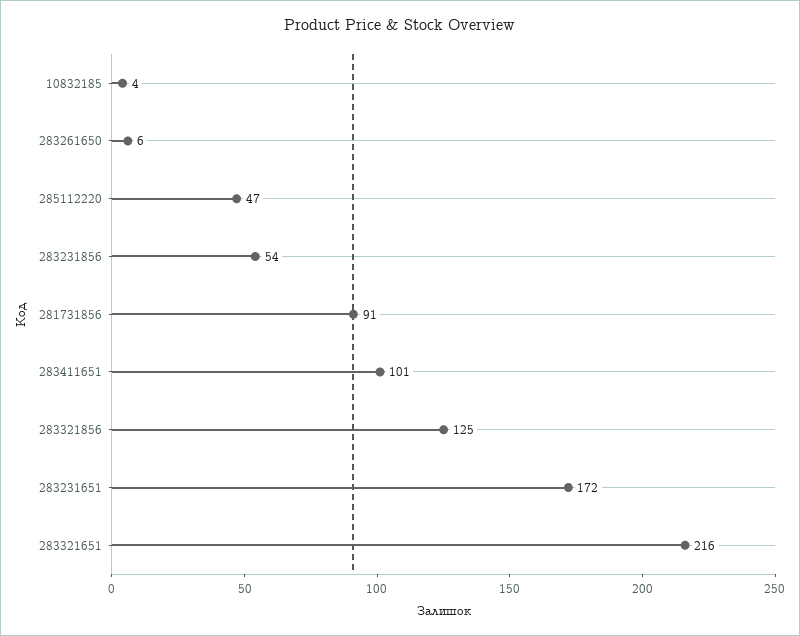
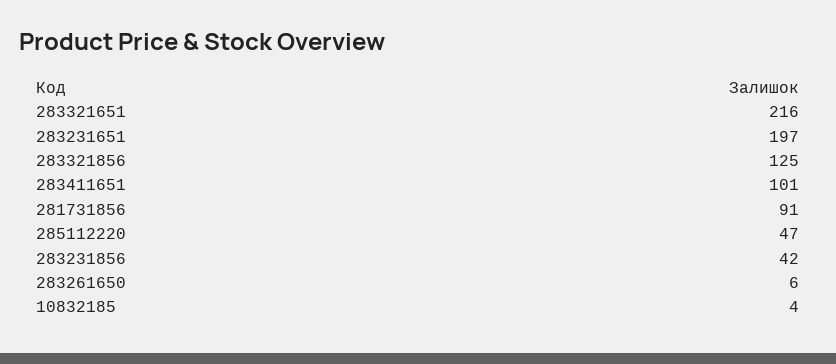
283231856: 54 -> 42
283231651: 172 -> 197

